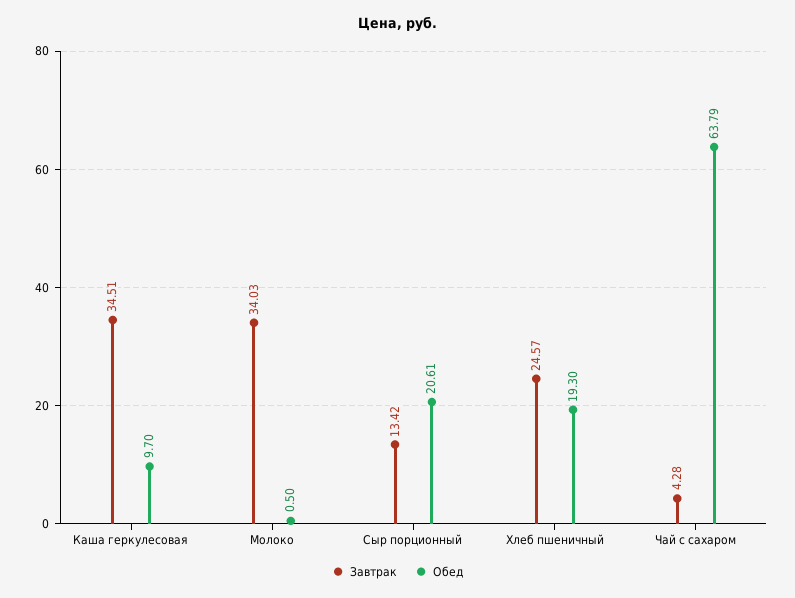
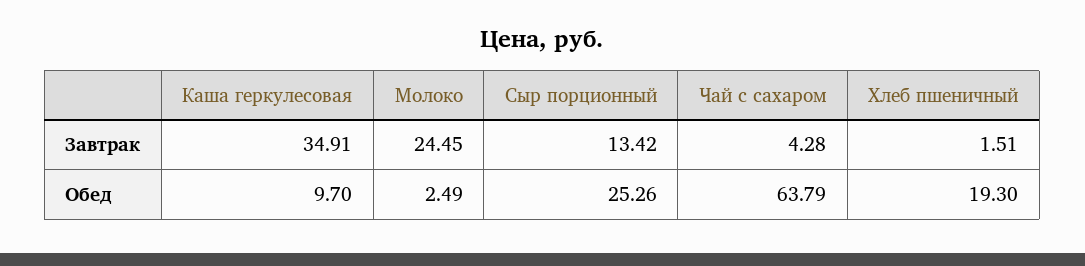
Завтрак, Каша геркулесовая: 34.51 -> 34.91
Завтрак, Молоко: 34.03 -> 24.45
Обед, Молоко: 0.5 -> 2.49
Обед, Сыр порционный: 20.61 -> 25.26
Завтрак, Хлеб пшеничный: 24.57 -> 1.51

